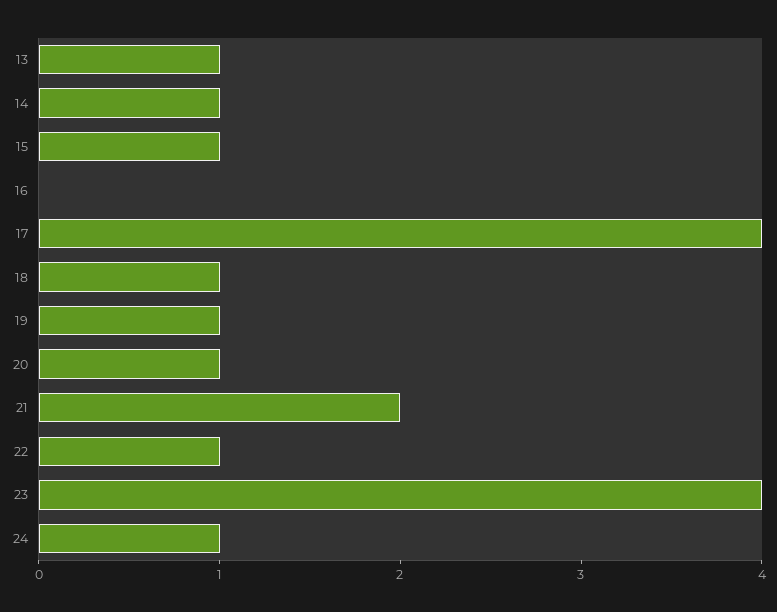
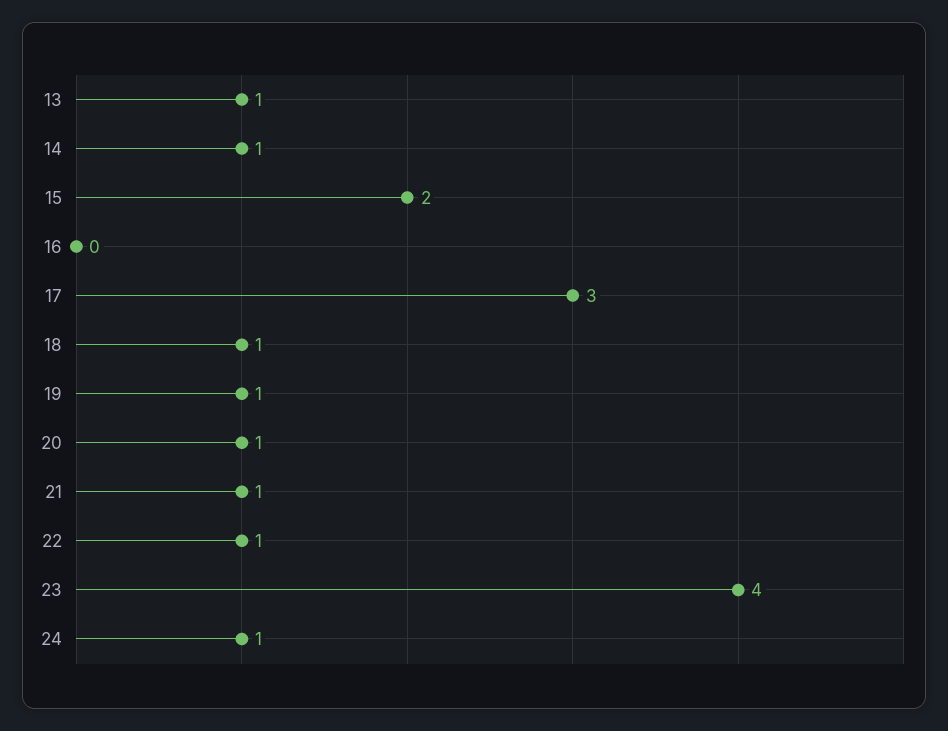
15: 1 -> 2
17: 4 -> 3
21: 2 -> 1

